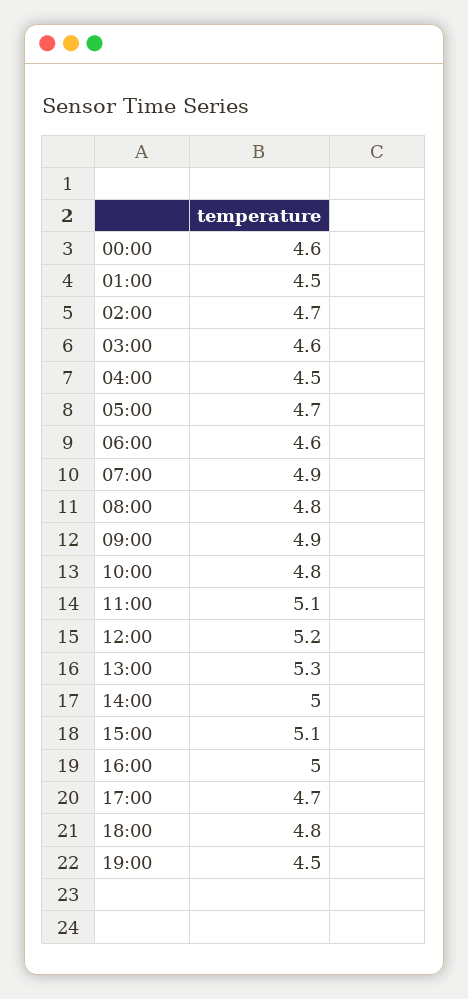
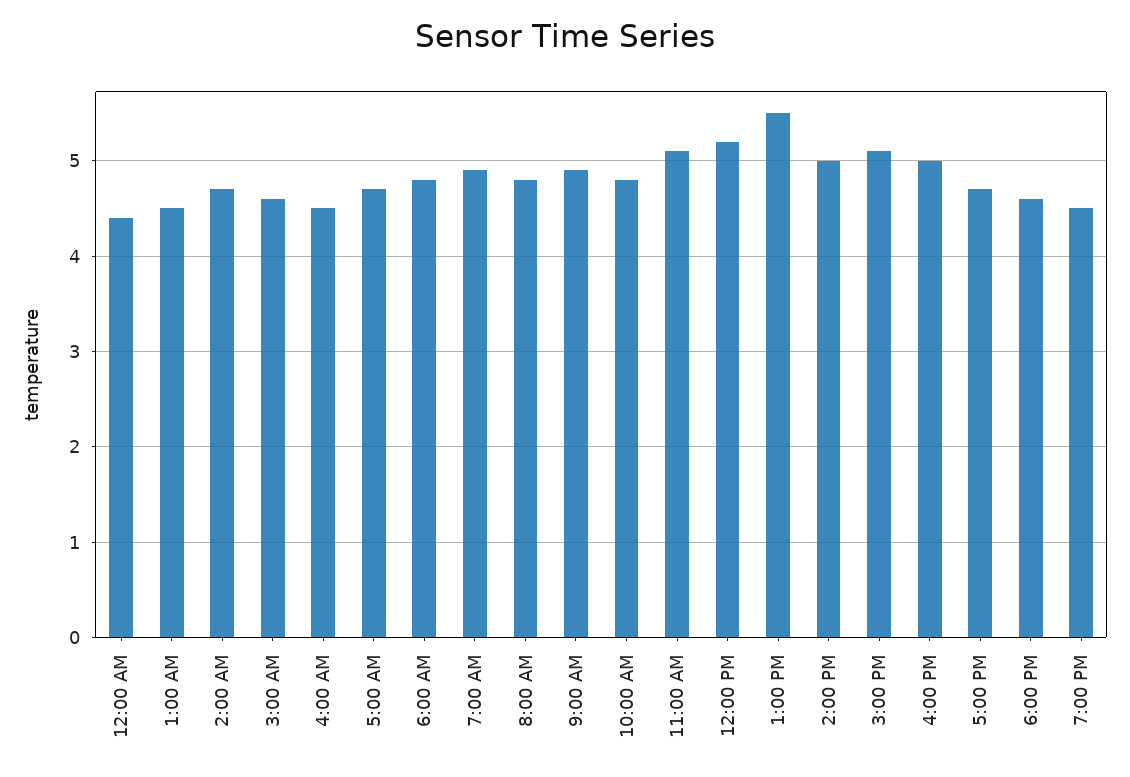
00:00: 4.6 -> 4.4
06:00: 4.6 -> 4.8
13:00: 5.3 -> 5.5
18:00: 4.8 -> 4.6

